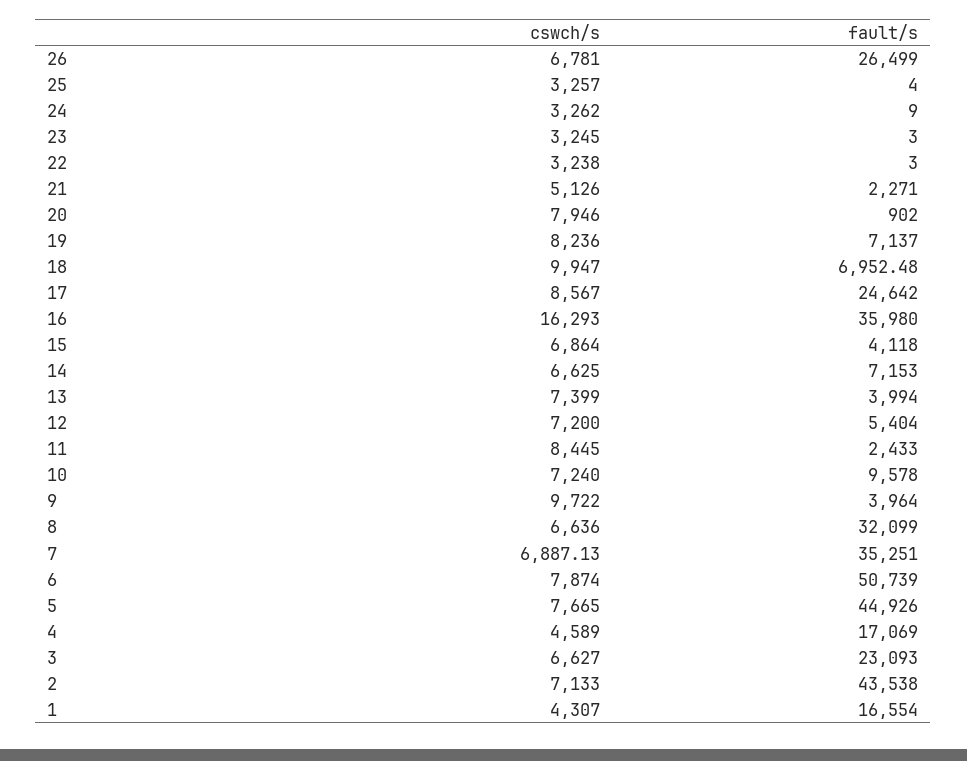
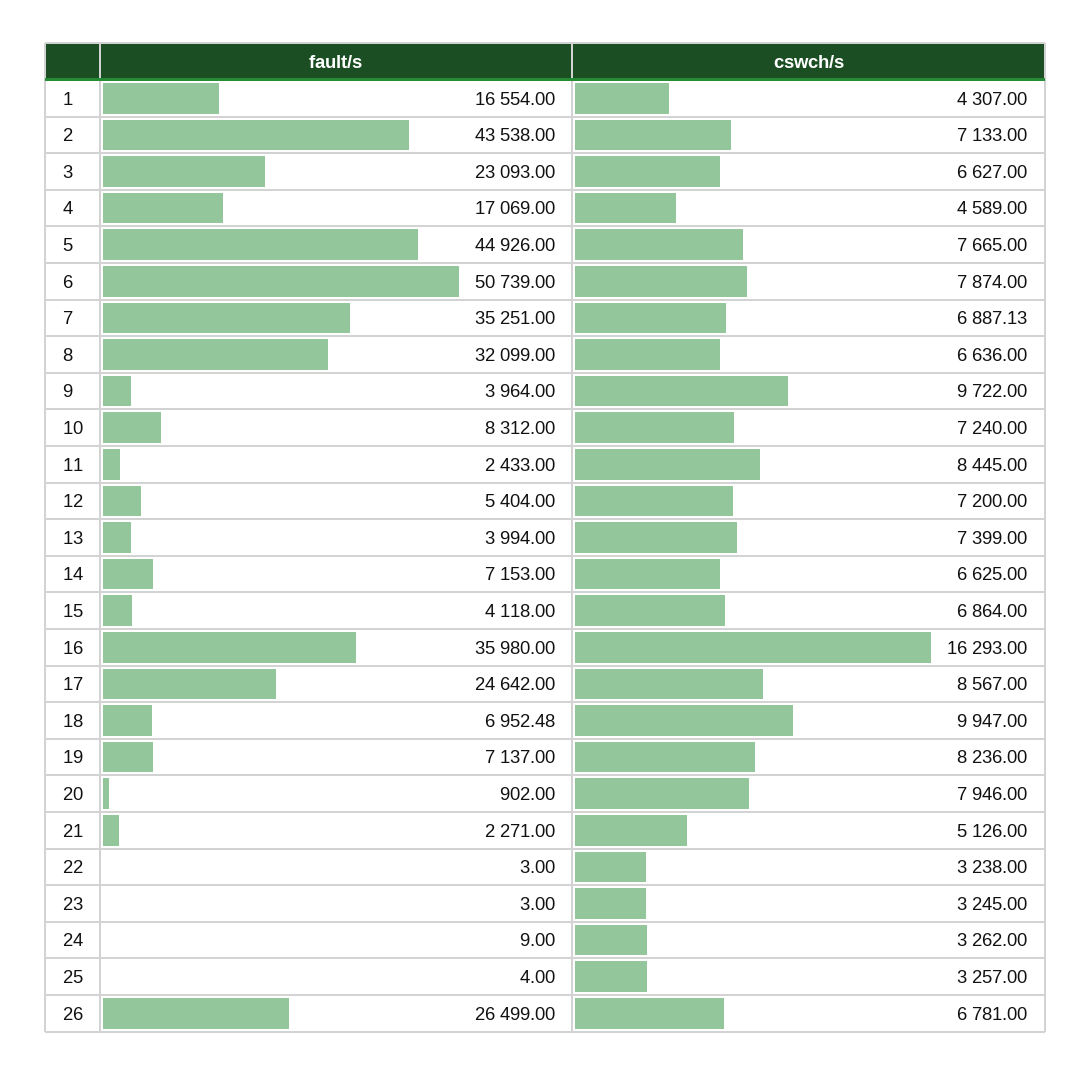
fault/s, 10: 9578 -> 8312

